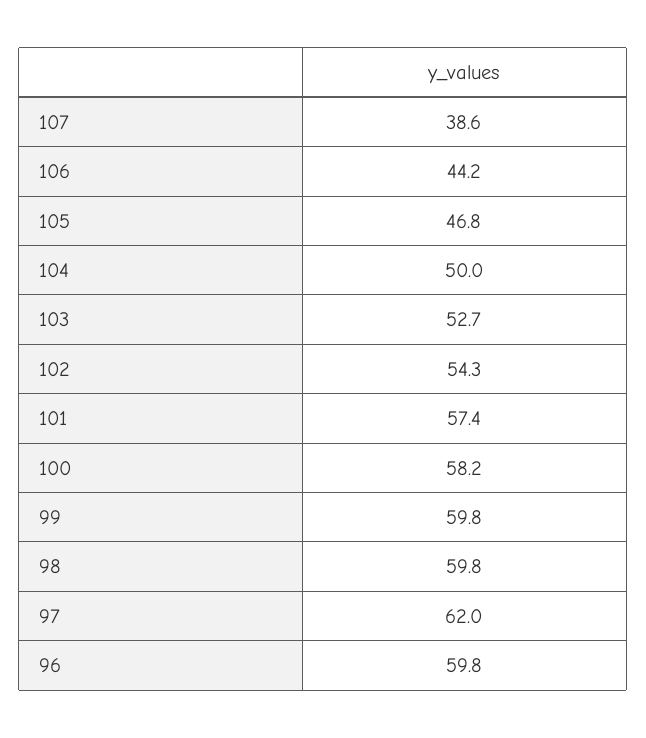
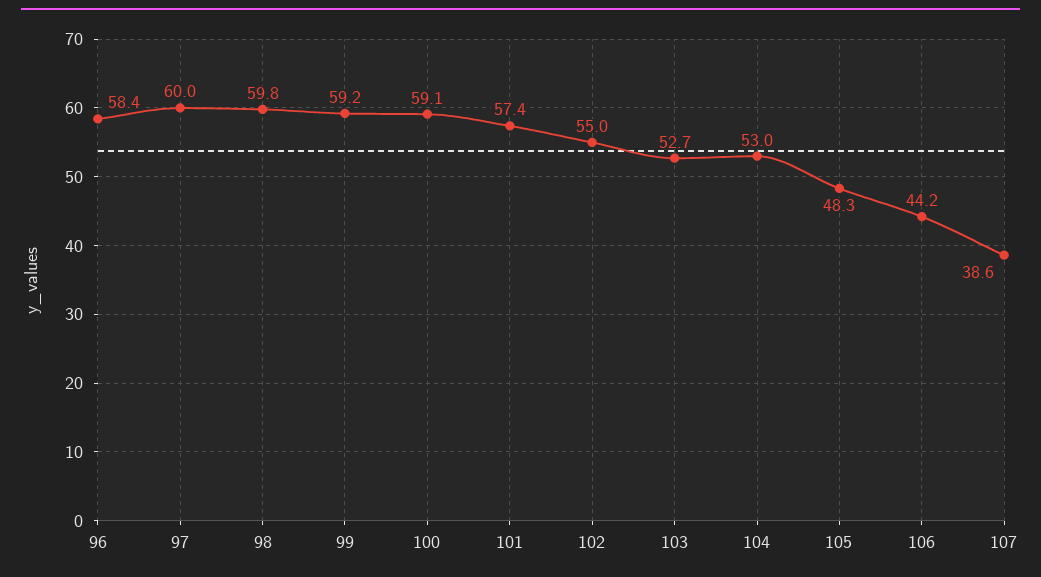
105: 46.8 -> 48.3
104: 50 -> 53
102: 54.3 -> 55
100: 58.2 -> 59.1
99: 59.8 -> 59.2
97: 62 -> 60
96: 59.8 -> 58.4

